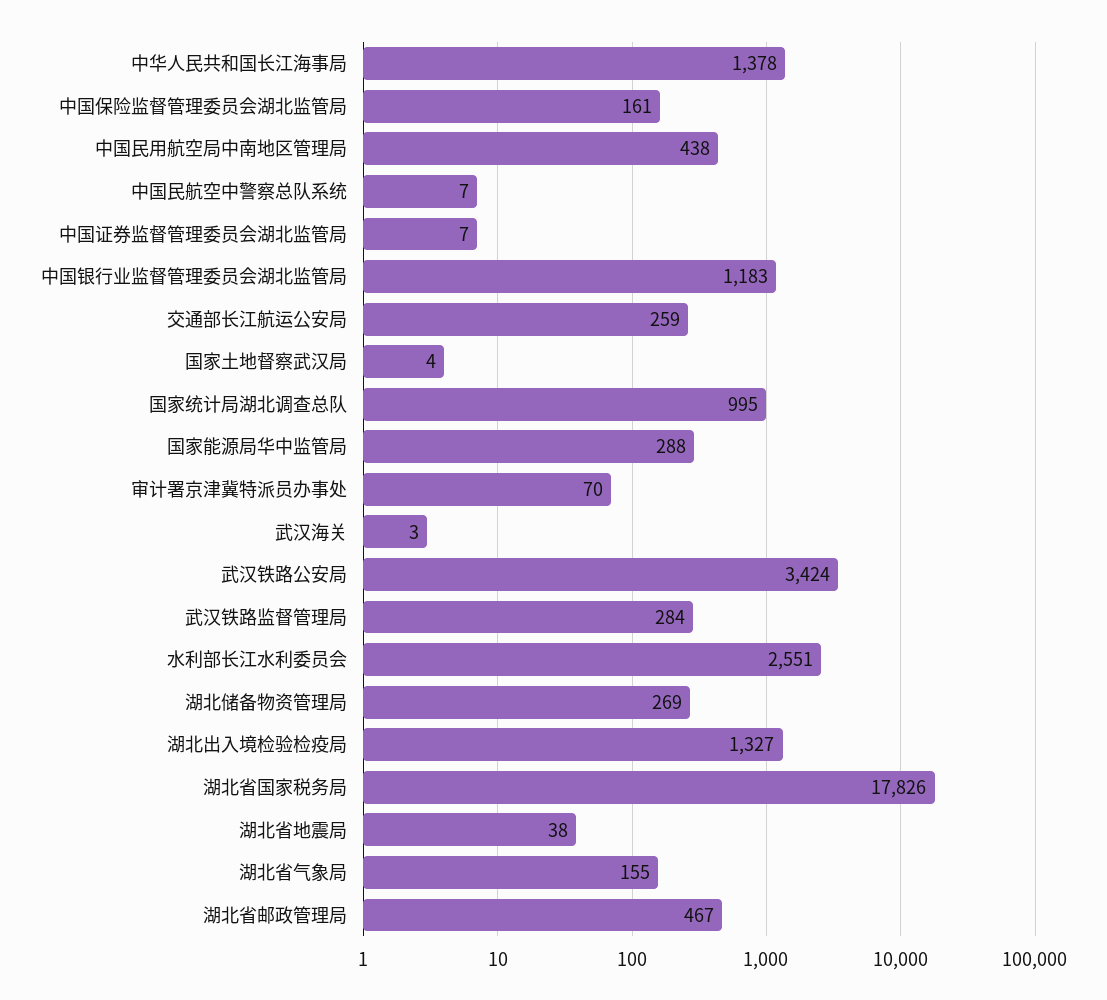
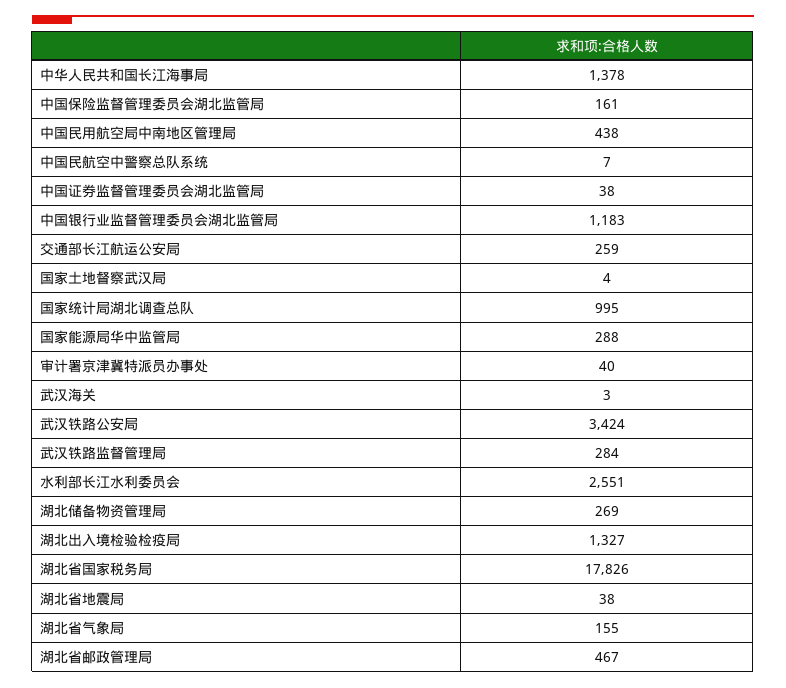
中国证券监督管理委员会湖北监管局: 7 -> 38
审计署京津冀特派员办事处: 70 -> 40

